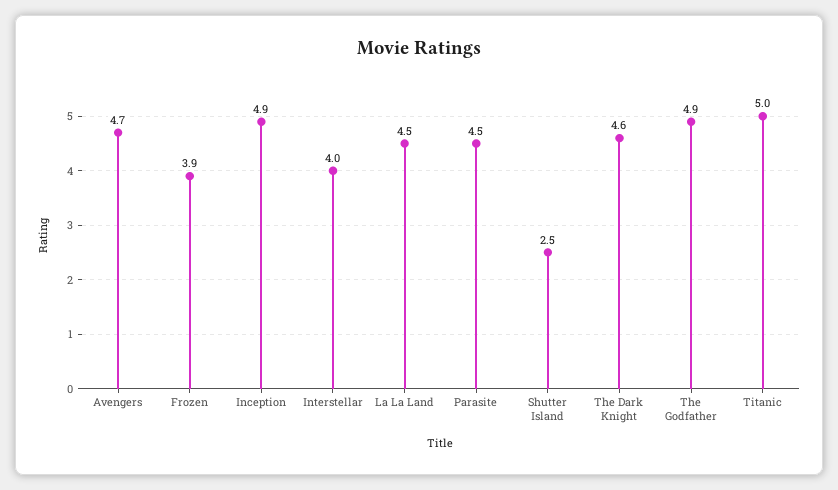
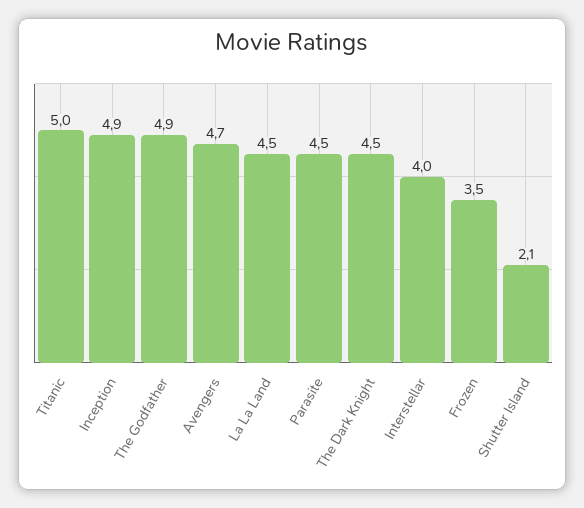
Frozen: 3.9 -> 3.5
Shutter Island: 2.5 -> 2.1
The Dark Knight: 4.6 -> 4.5

